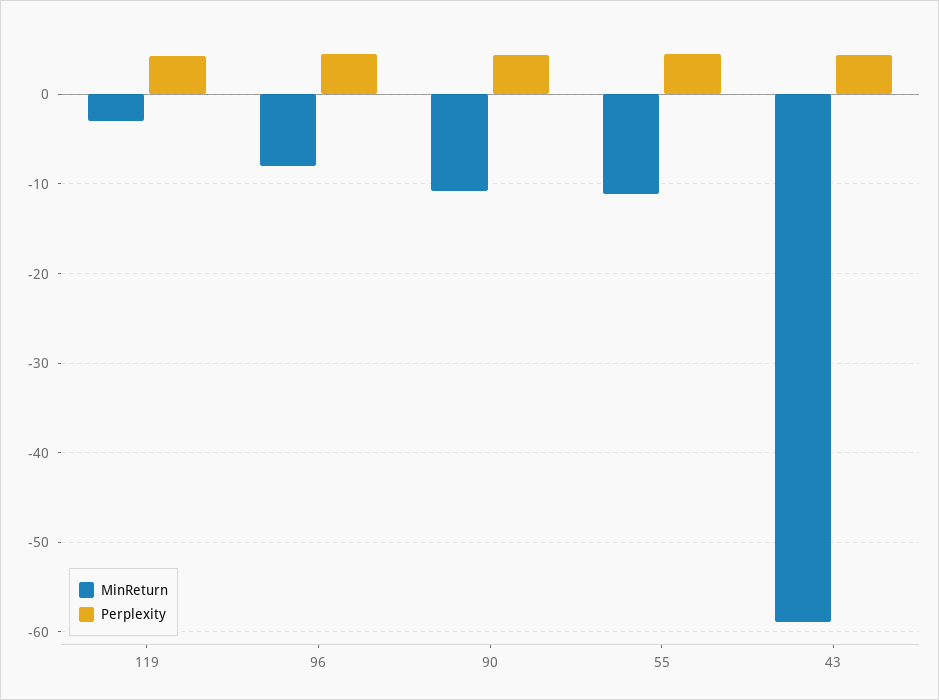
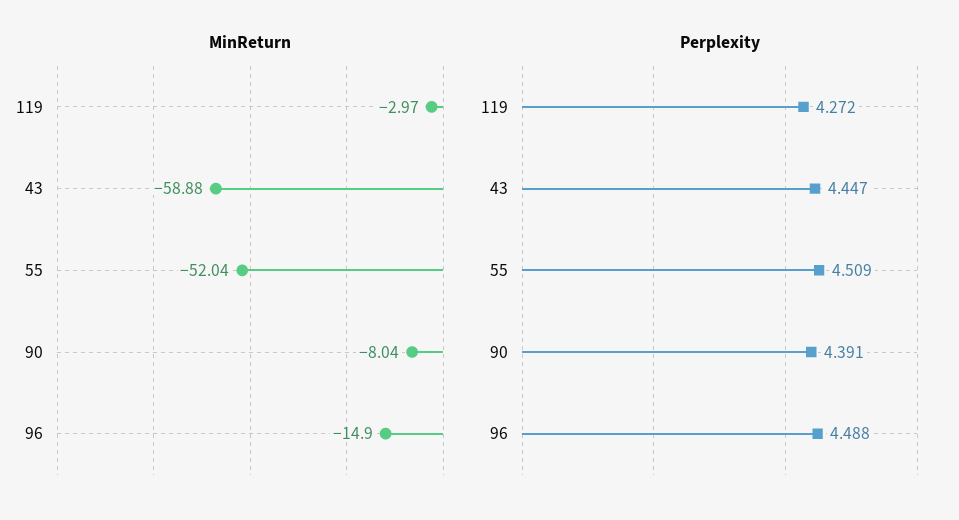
MinReturn, 96: -8 -> -14.9
MinReturn, 90: -11 -> -8.04
MinReturn, 55: -11 -> -52.04

